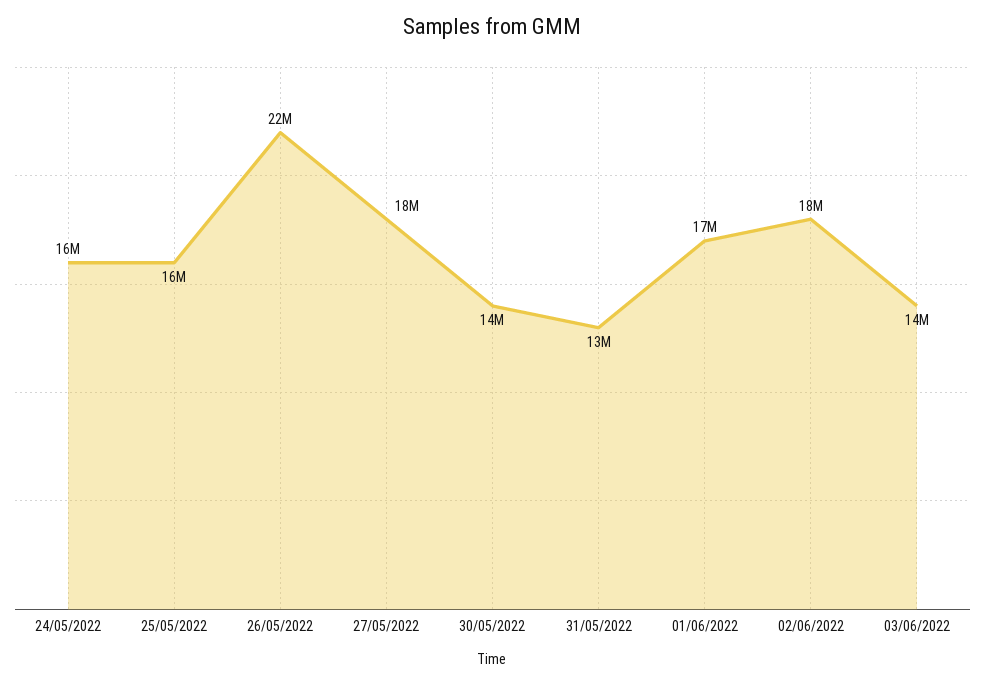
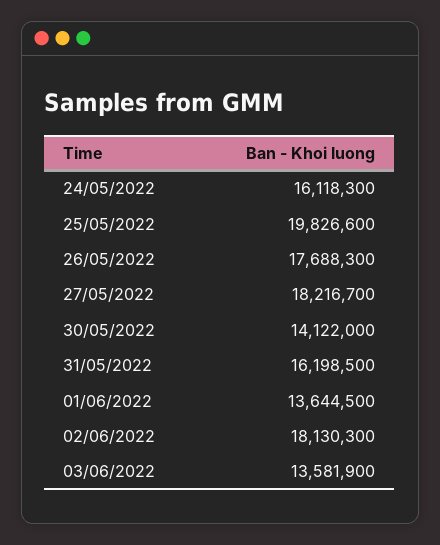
25/05/2022: 16000000 -> 19826600
26/05/2022: 22000000 -> 17688300
31/05/2022: 13000000 -> 16198500
01/06/2022: 17000000 -> 13644500

